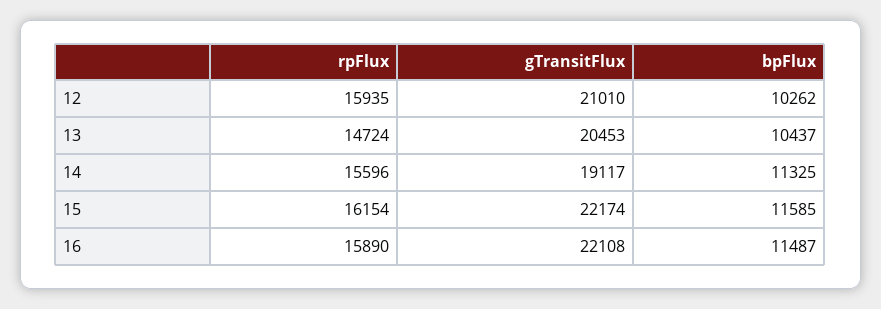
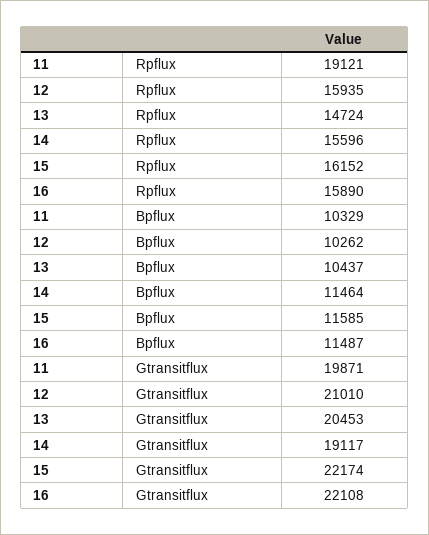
bpFlux, 14: 11325 -> 11464
rpFlux, 15: 16154 -> 16152
rpFlux, 11: none -> 19121
bpFlux, 11: none -> 10329
gTransitFlux, 11: none -> 19871

